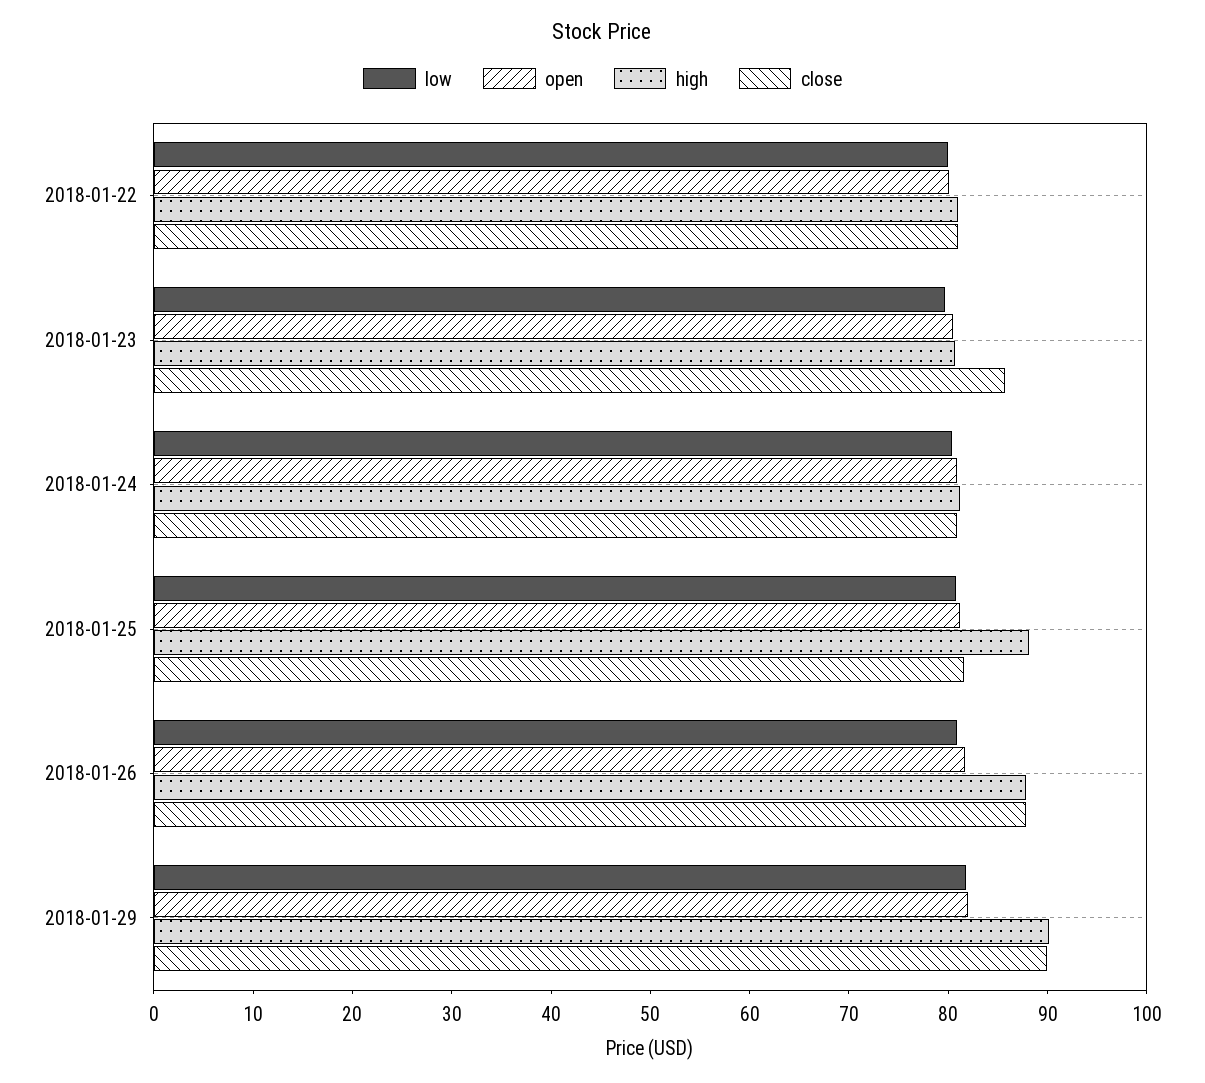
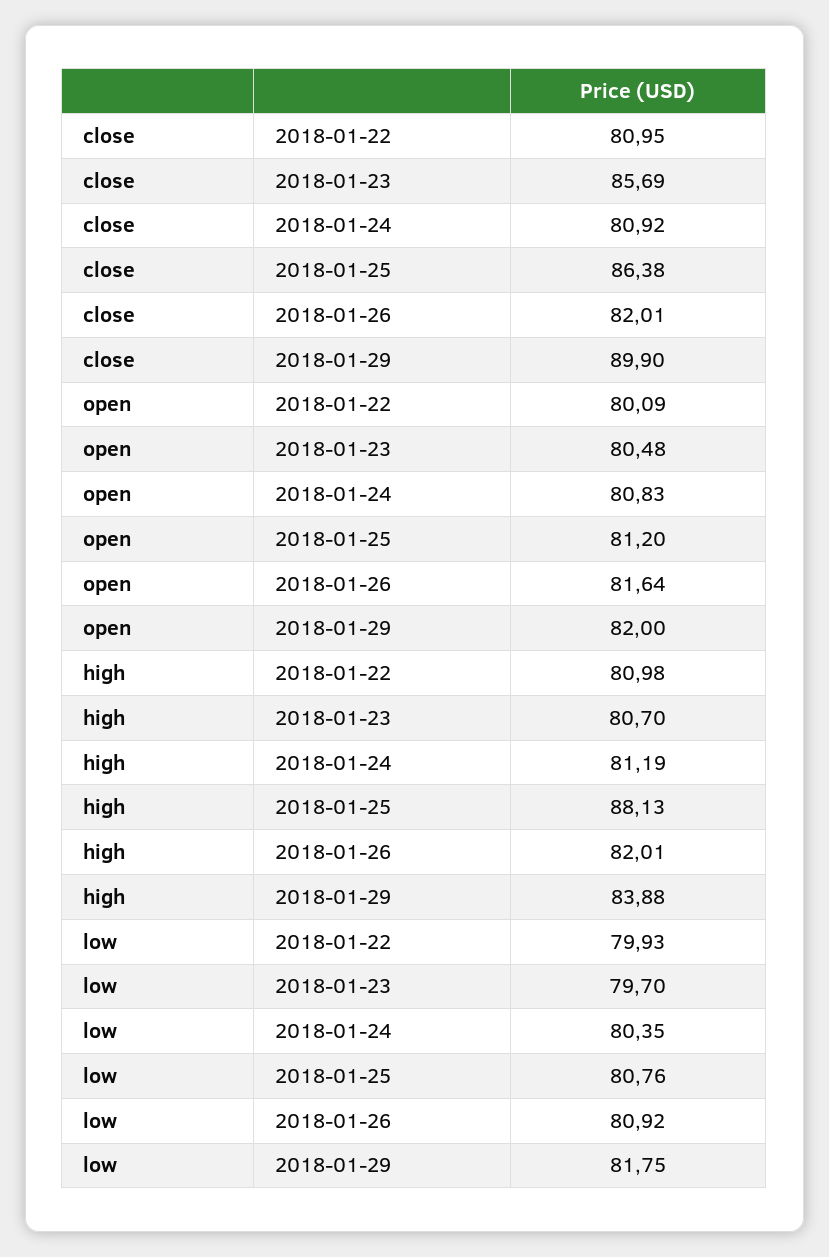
close, 2018-01-25: 82 -> 86.38
high, 2018-01-26: 88 -> 82.01
close, 2018-01-26: 88 -> 82.01
high, 2018-01-29: 90 -> 83.88

